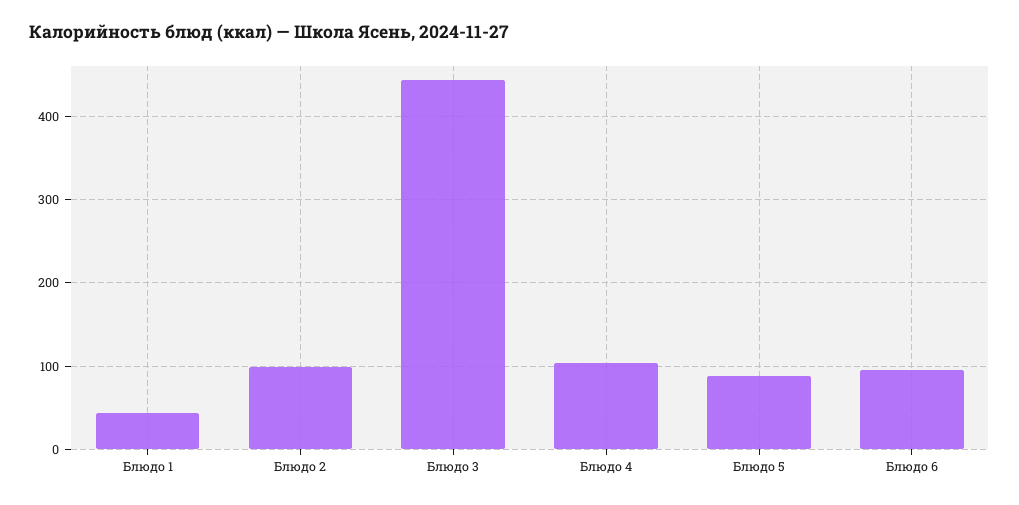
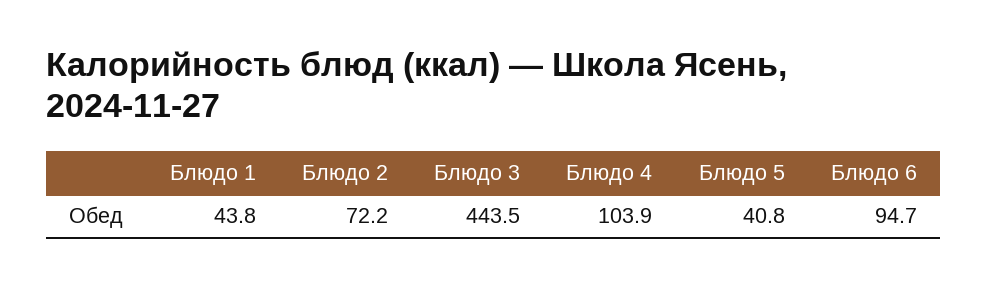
Блюдо 2: 100 -> 72.2
Блюдо 5: 90 -> 40.8

